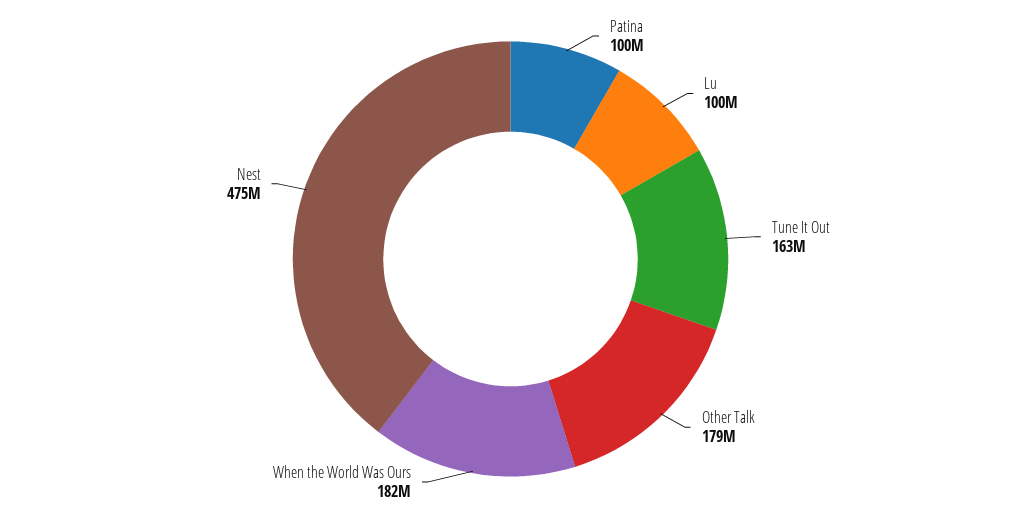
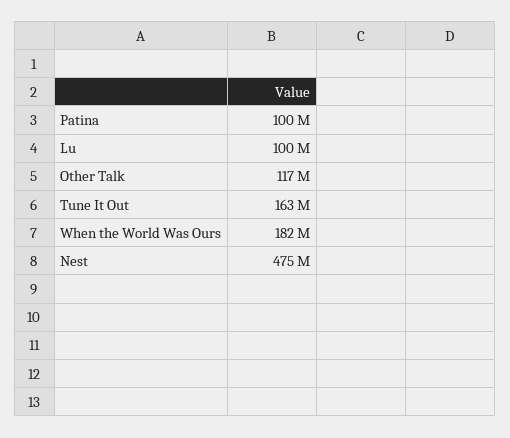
Other Talk: 179000000 -> 117000000

